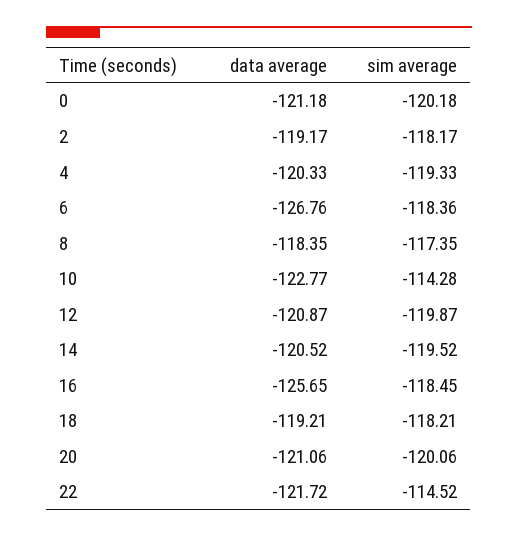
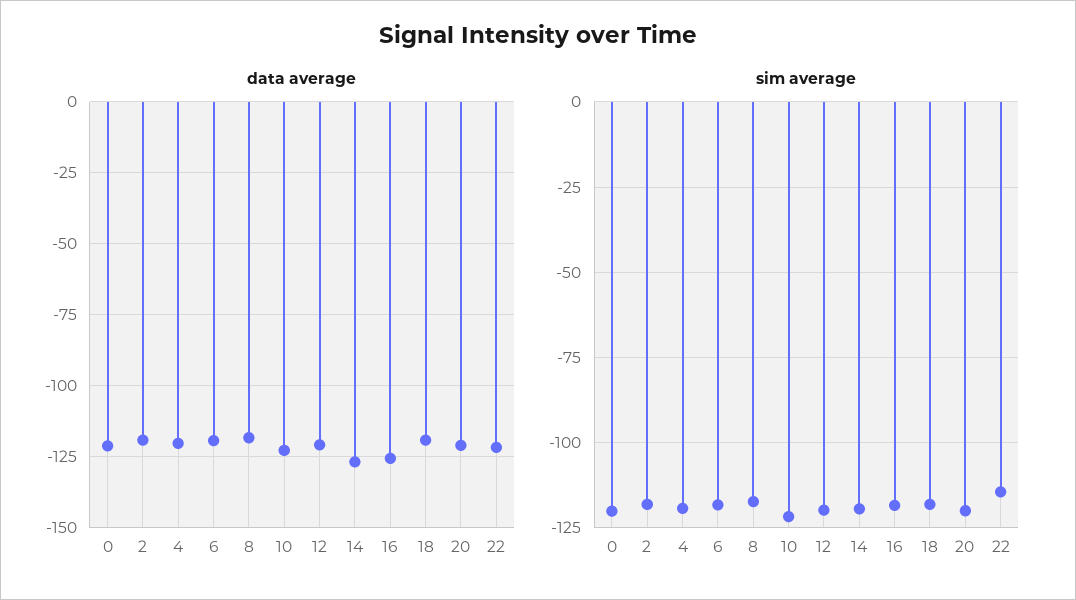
data average, 6: -126.76 -> -120
sim average, 10: -114.28 -> -122.5
data average, 14: -120.52 -> -127.5

